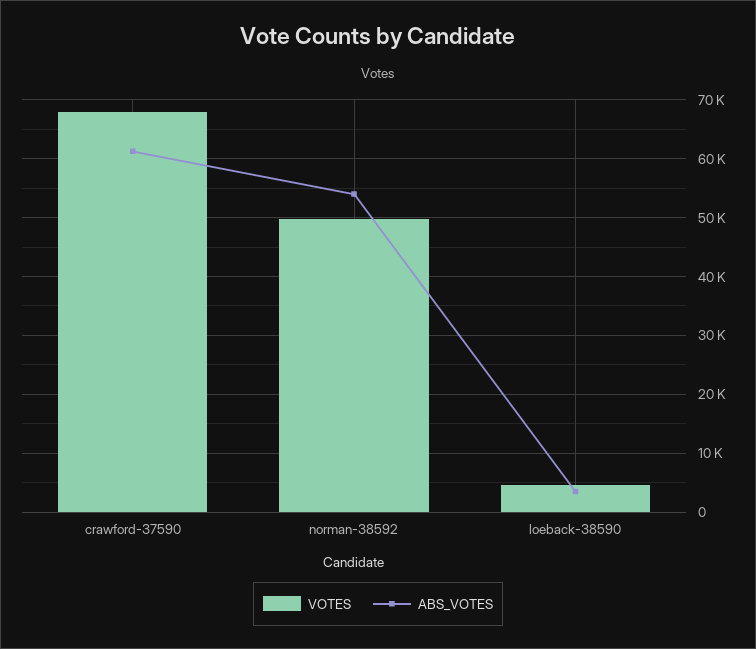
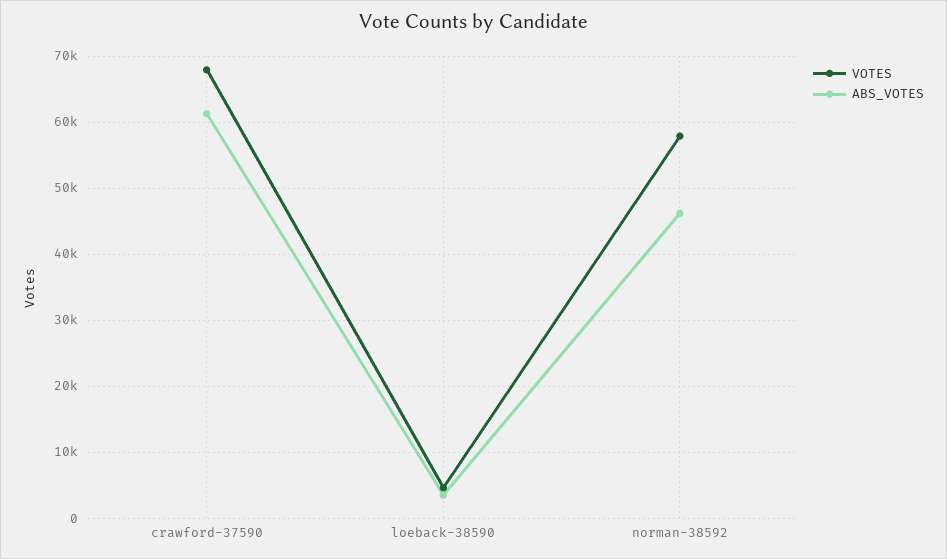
VOTES, norman-38592: 50000 -> 58000
ABS_VOTES, norman-38592: 54000 -> 46000

